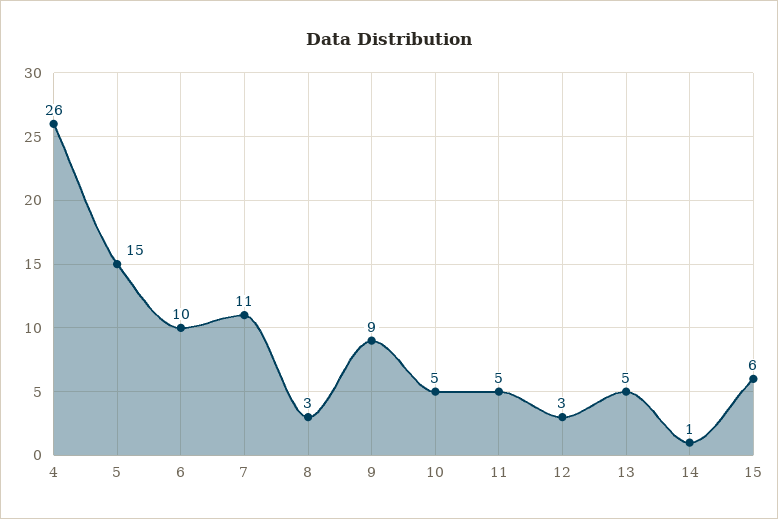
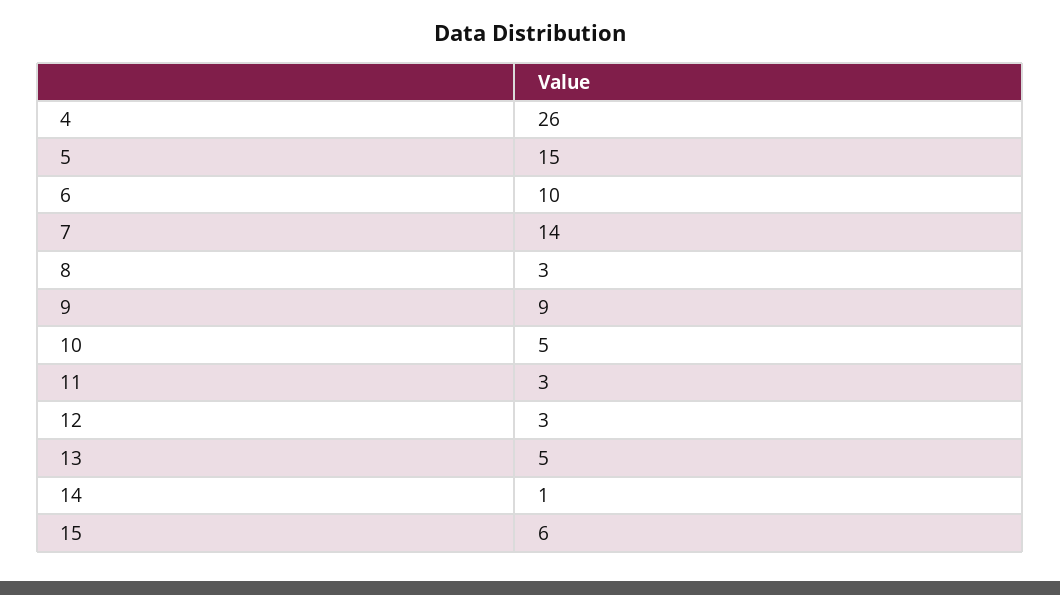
7: 11 -> 14
11: 5 -> 3

